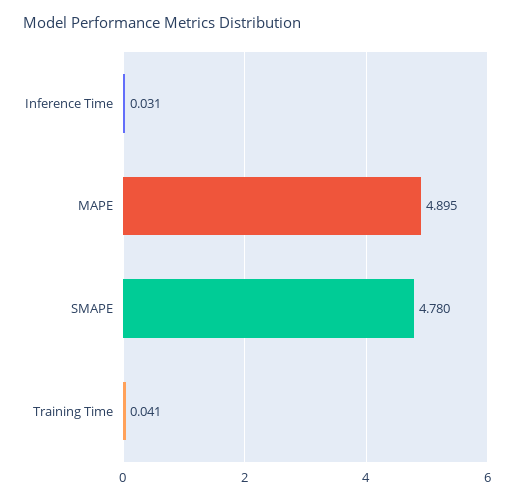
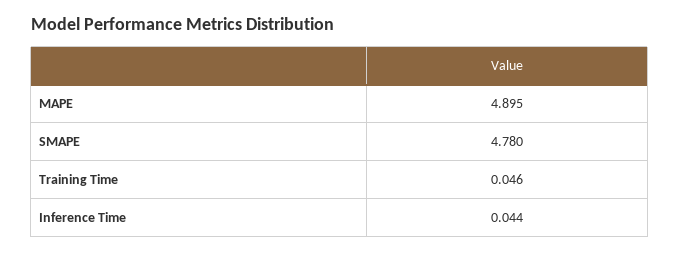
Inference Time: 0.031 -> 0.044
Training Time: 0.041 -> 0.046

